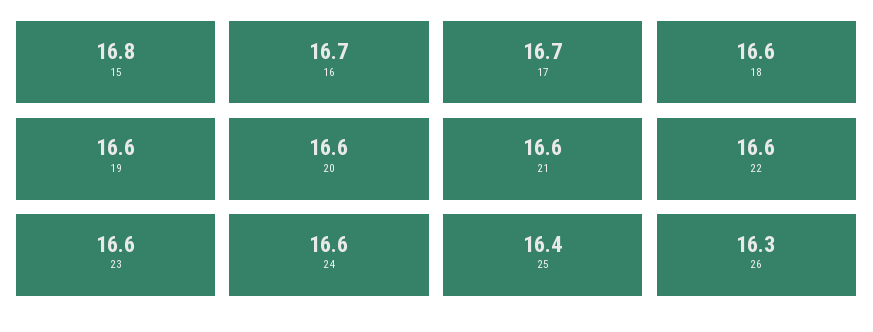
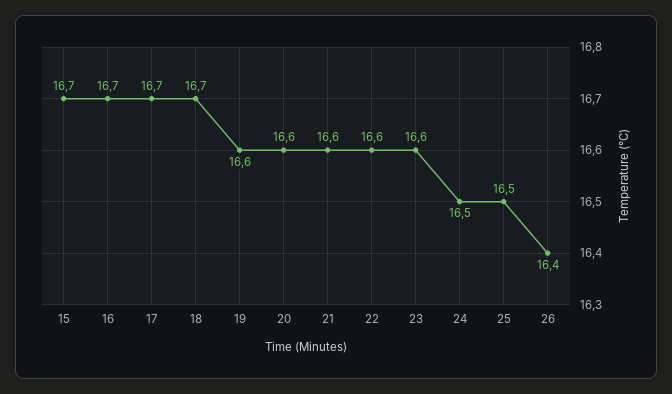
15: 16.8 -> 16.7
18: 16.6 -> 16.7
24: 16.6 -> 16.5
25: 16.4 -> 16.5
26: 16.3 -> 16.4

